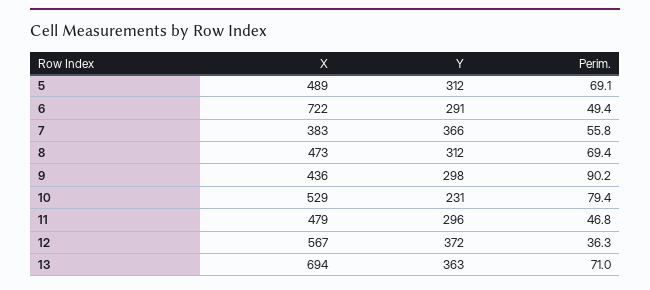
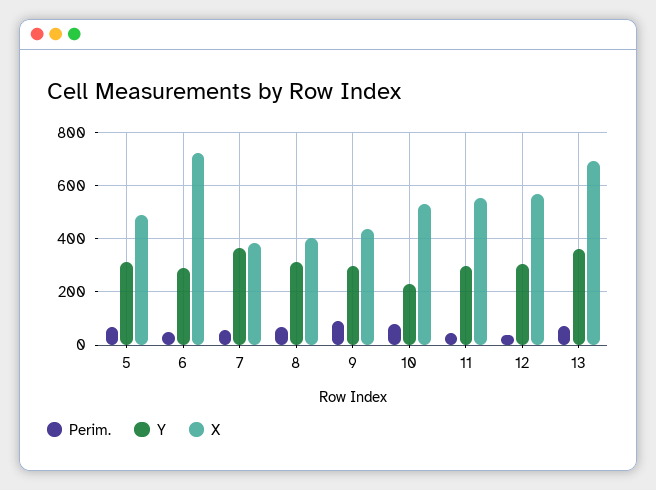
X, 8: 473 -> 400
X, 11: 479 -> 550
Y, 12: 372 -> 300

